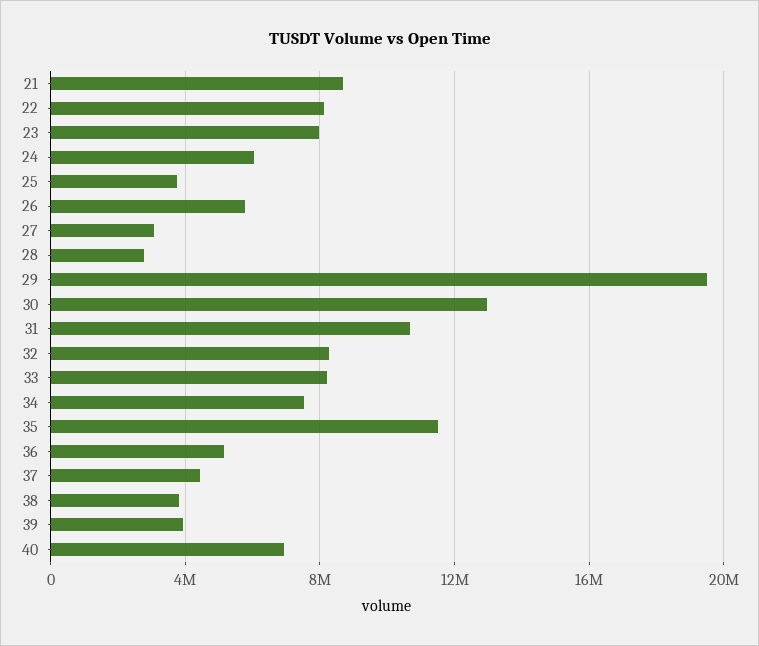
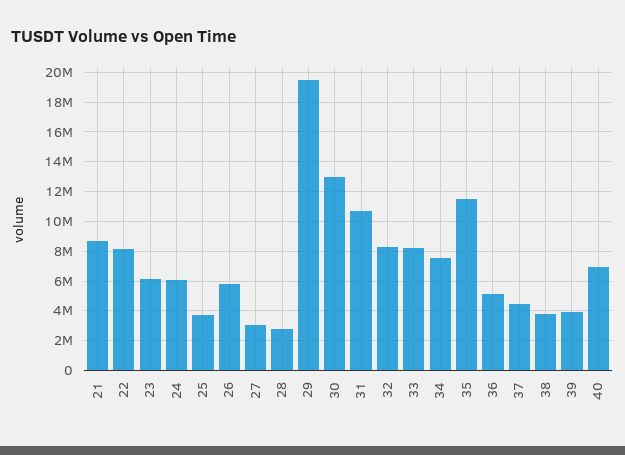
23: 8000000 -> 6000000

